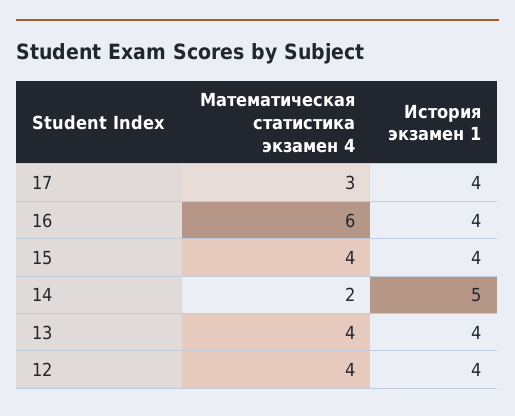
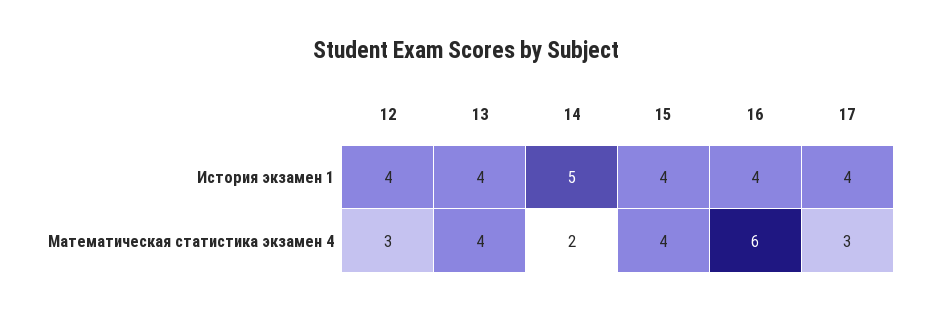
Математическая статистика экзамен 4, 12: 4 -> 3

